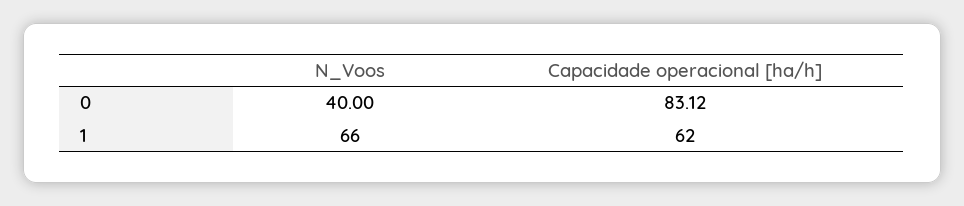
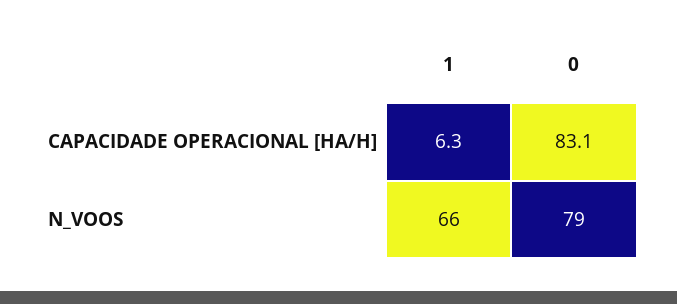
N_Voos, 0: 40 -> 79
Capacidade operacional [ha/h], 1: 62 -> 6.3

